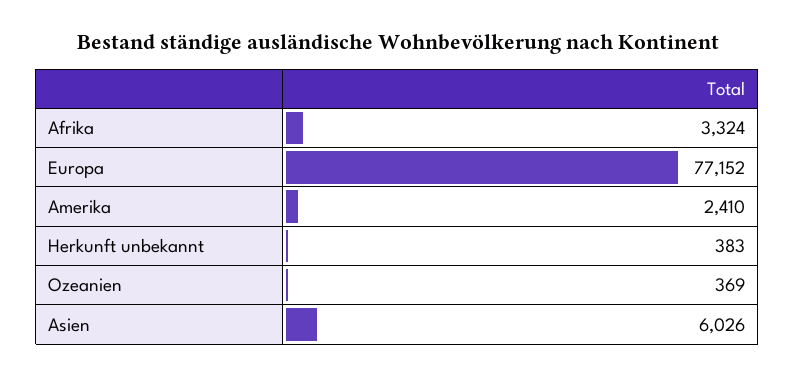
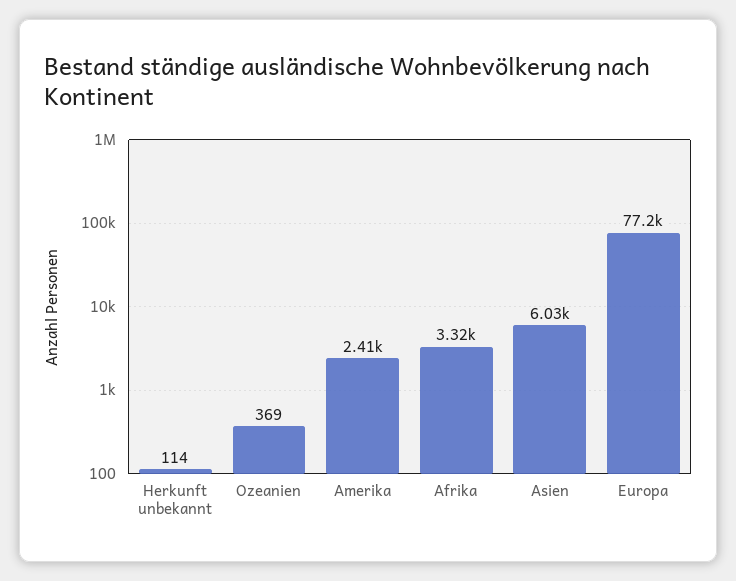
Herkunft unbekannt: 383 -> 114

